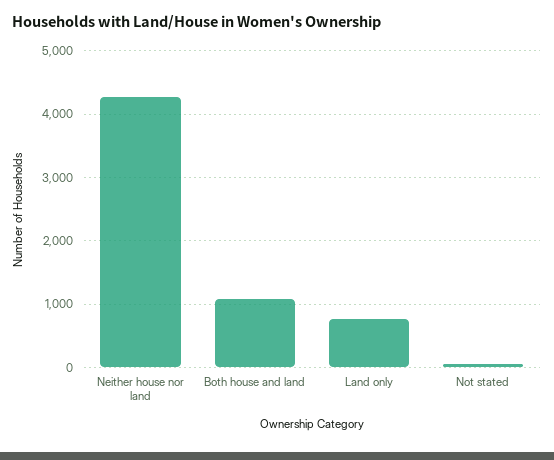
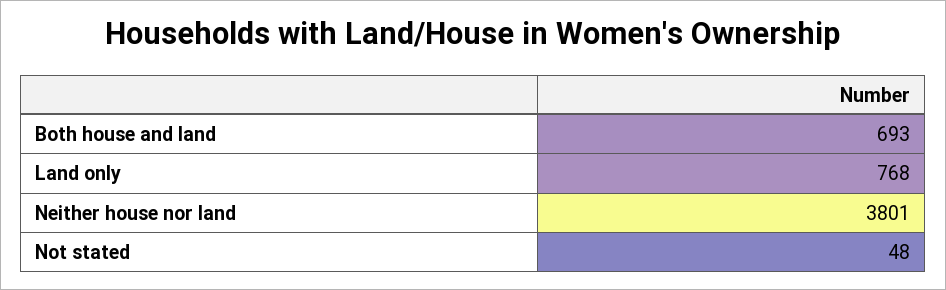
Neither house nor land: 4300 -> 3801
Both house and land: 1100 -> 693

